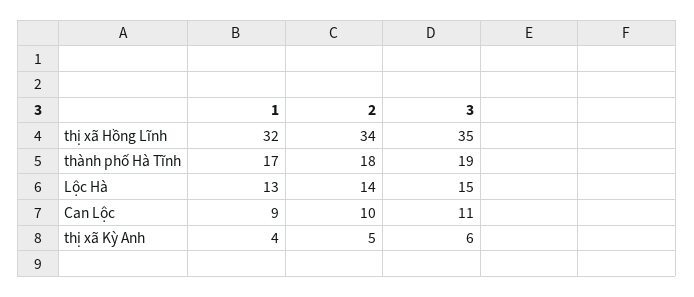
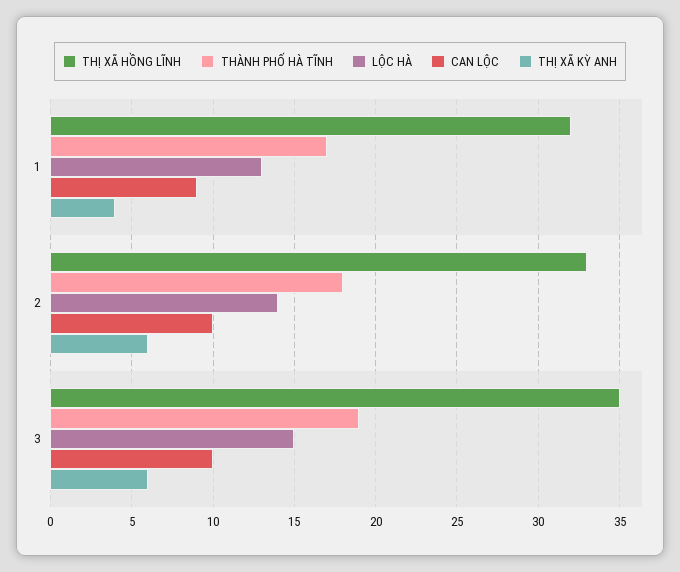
thị xã Hồng Lĩnh, 2: 34 -> 33
Can Lộc, 3: 11 -> 10
thị xã Kỳ Anh, 2: 5 -> 6

